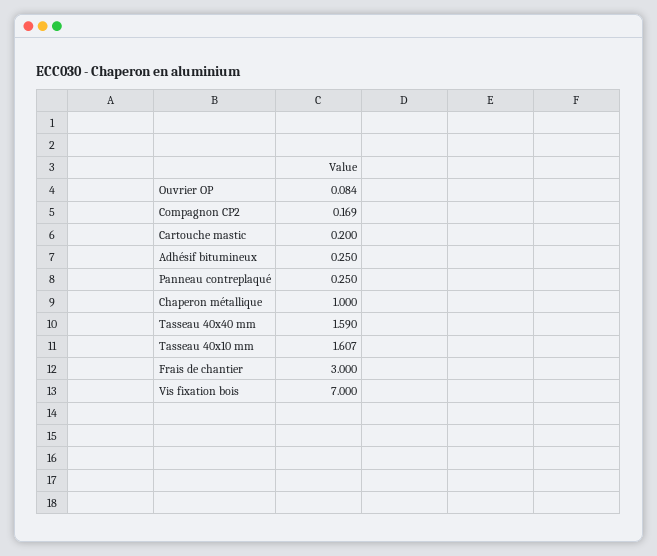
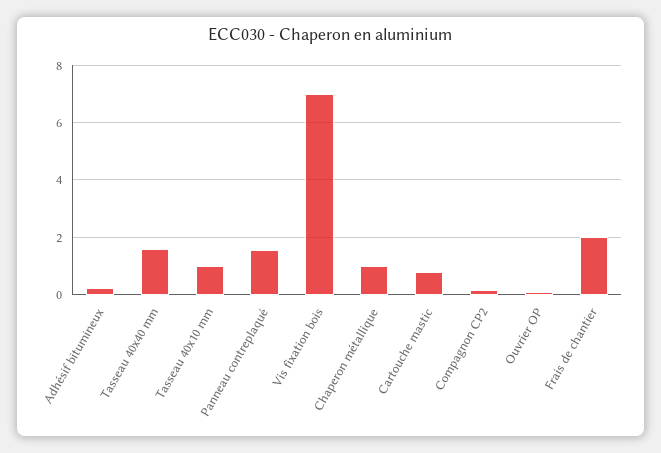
Cartouche mastic: 0.2 -> 0.75
Panneau contreplaqué: 0.25 -> 1.5
Tasseau 40x10 mm: 1.607 -> 1
Frais de chantier: 3 -> 2

